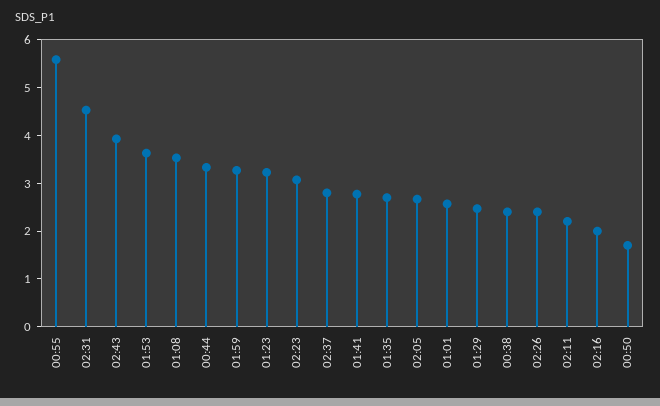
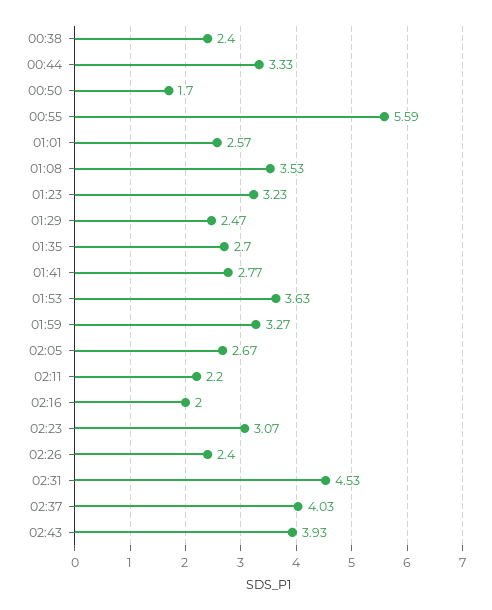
02:37: 2.8 -> 4.03

